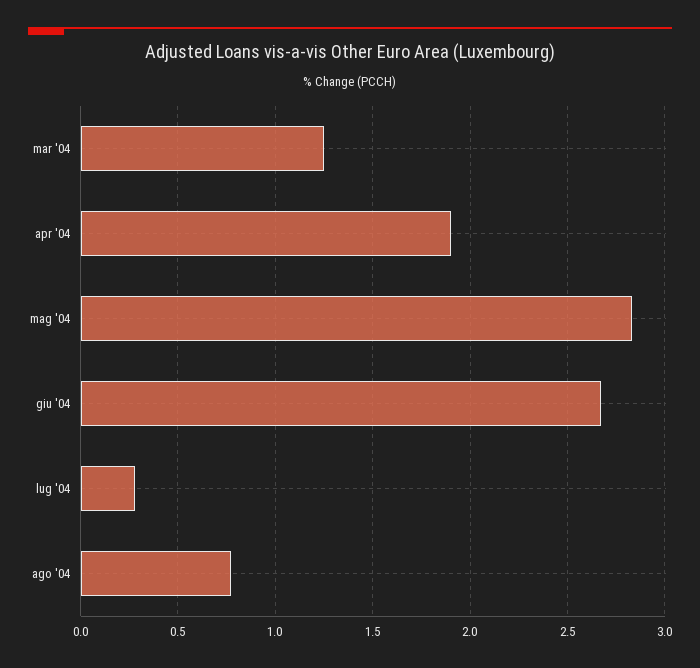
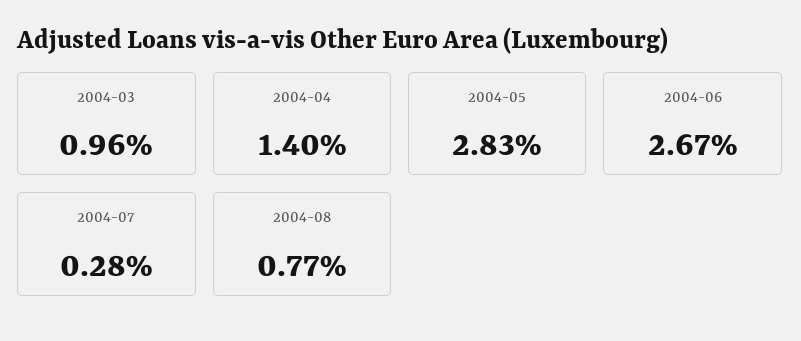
mar '04: 1.25 -> 0.96
apr '04: 1.9 -> 1.4

